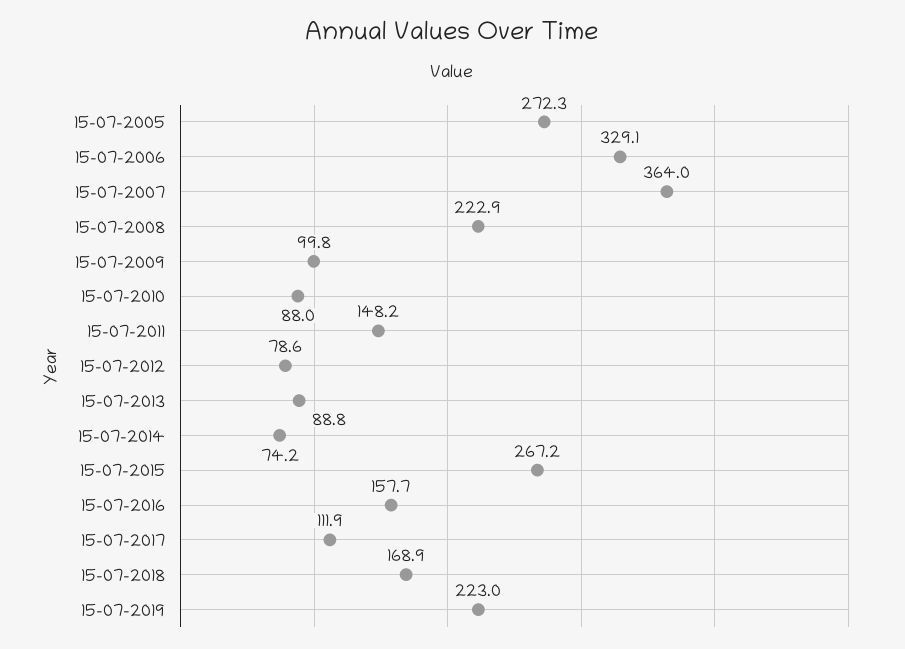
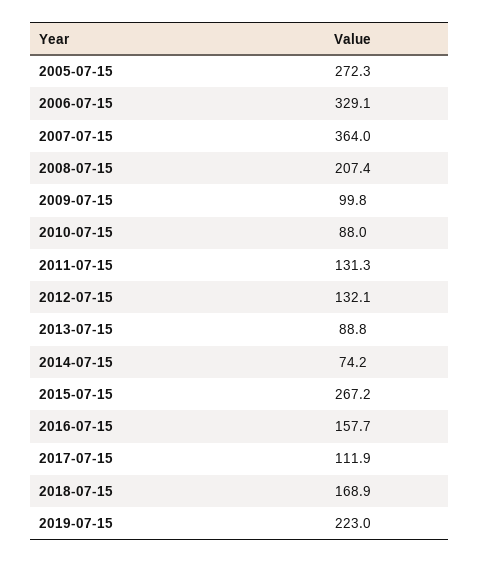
15-07-2008: 222.9 -> 207.4
15-07-2011: 148.2 -> 131.3
15-07-2012: 78.6 -> 132.1

